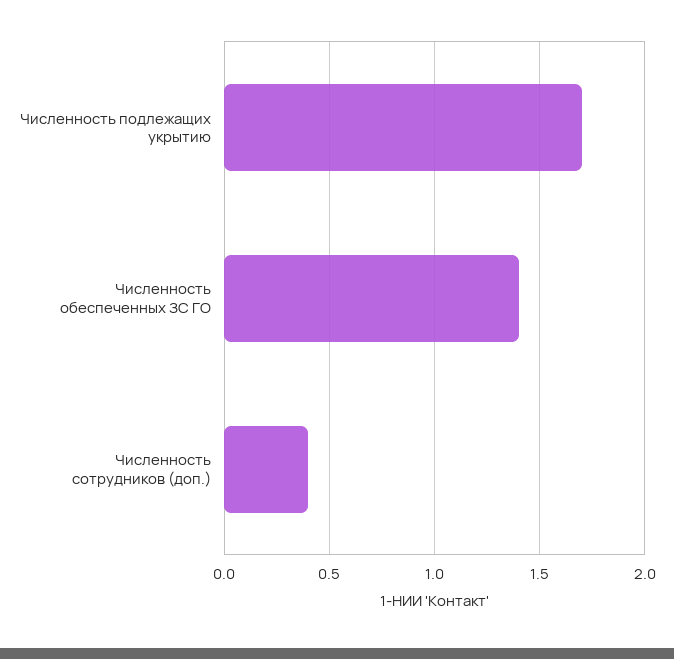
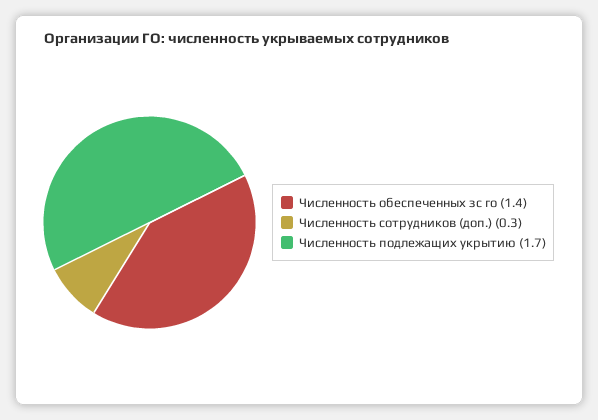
Численность сотрудников (доп.): 0.4 -> 0.3

